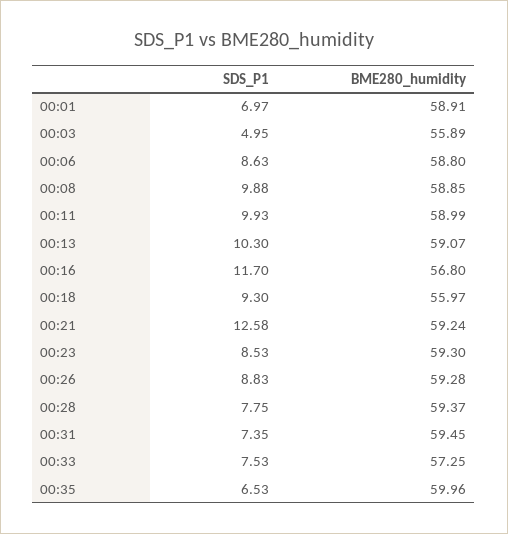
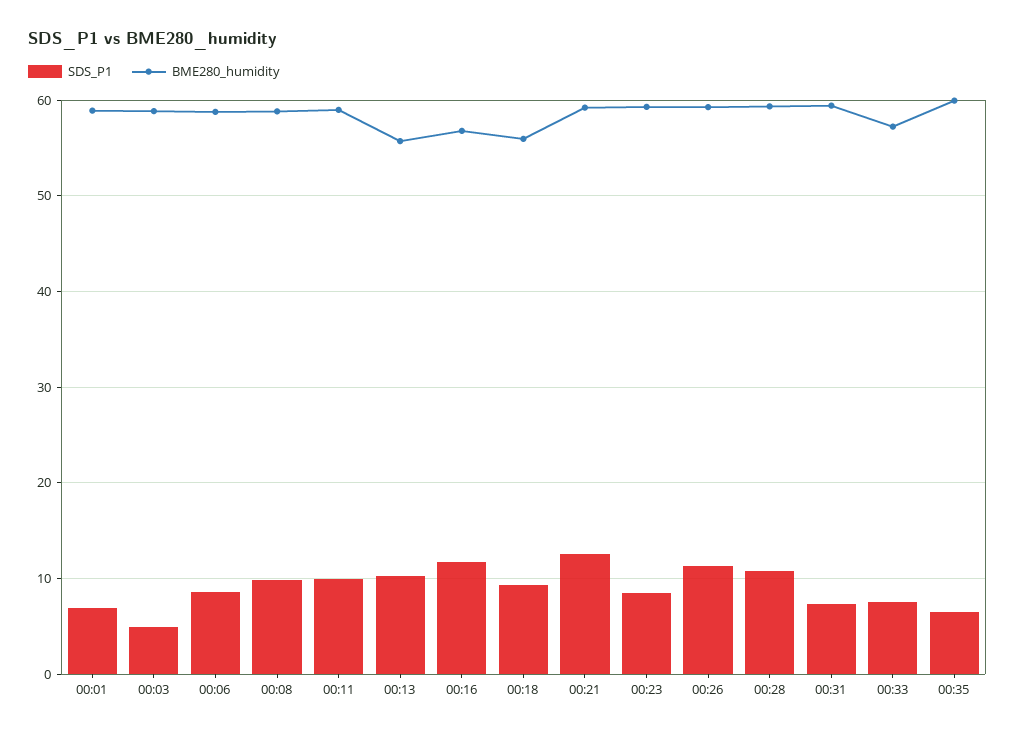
BME280_humidity, 00:03: 55.89 -> 59
BME280_humidity, 00:13: 59.07 -> 56
SDS_P1, 00:26: 8.83 -> 11
SDS_P1, 00:28: 7.75 -> 11

